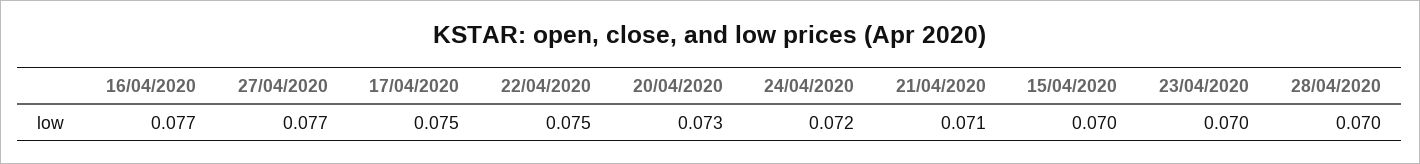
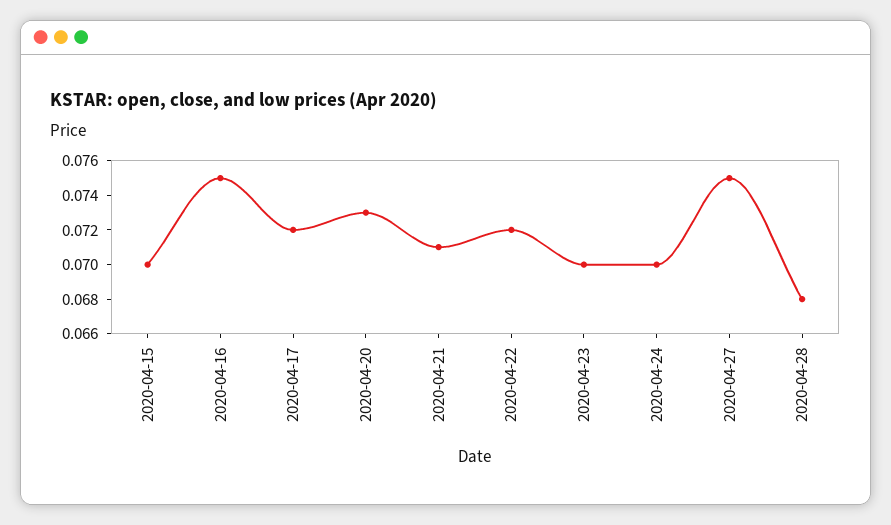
16/04/2020: 0.077 -> 0.075
27/04/2020: 0.077 -> 0.075
17/04/2020: 0.075 -> 0.072
22/04/2020: 0.075 -> 0.072
24/04/2020: 0.072 -> 0.07
28/04/2020: 0.07 -> 0.068

